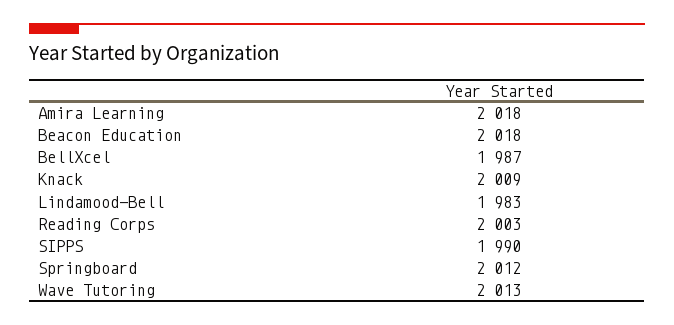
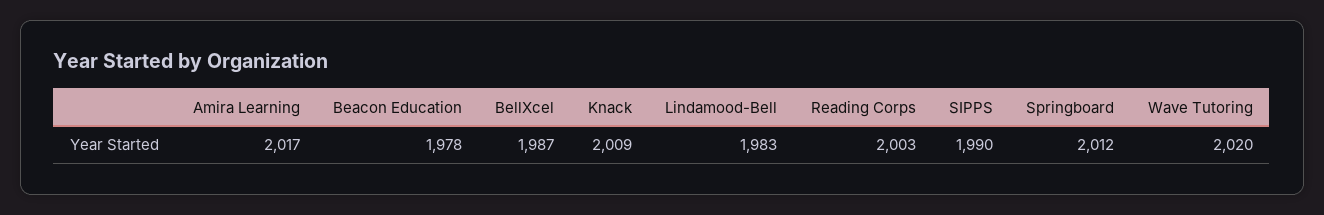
Amira Learning: 2018 -> 2017
Beacon Education: 2018 -> 1978
Wave Tutoring: 2013 -> 2020

